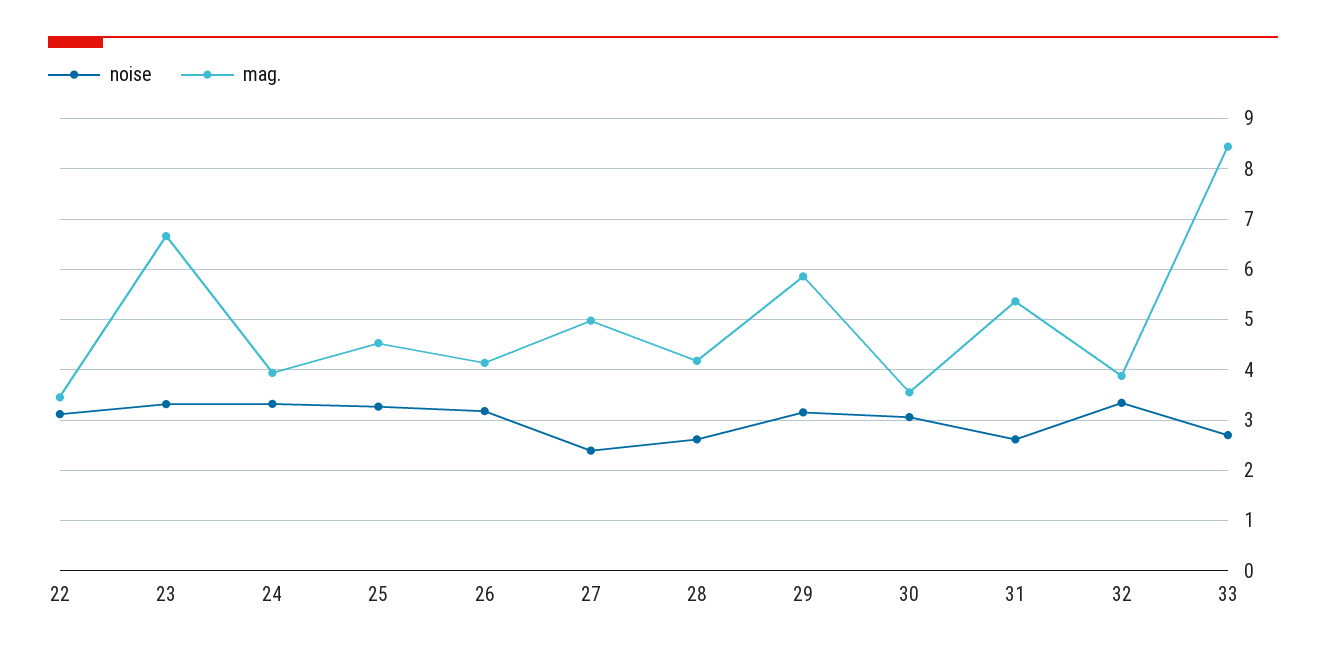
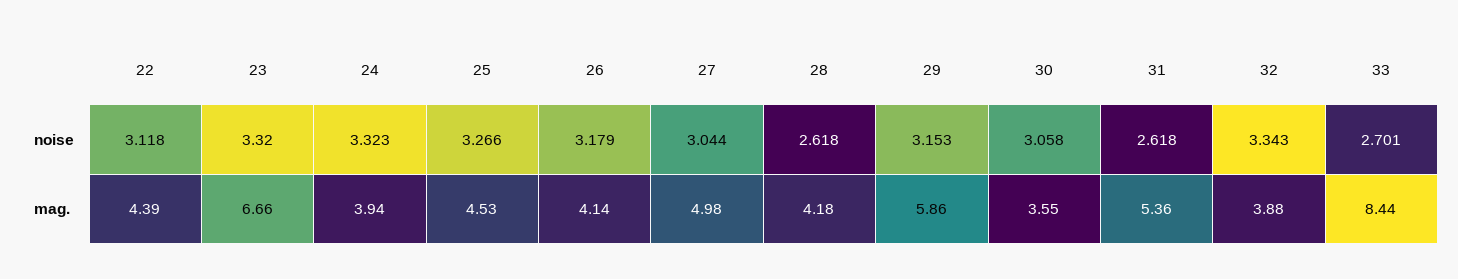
mag., 22: 3.4 -> 4.39
noise, 27: 2.4 -> 3.044

